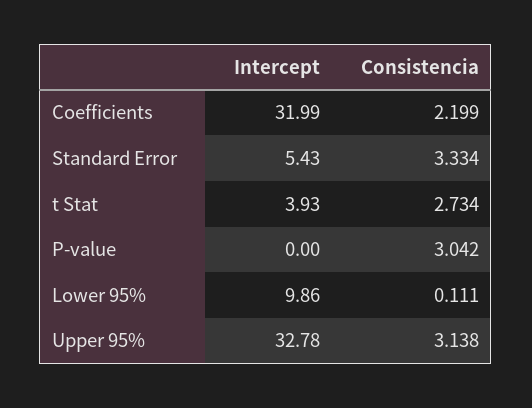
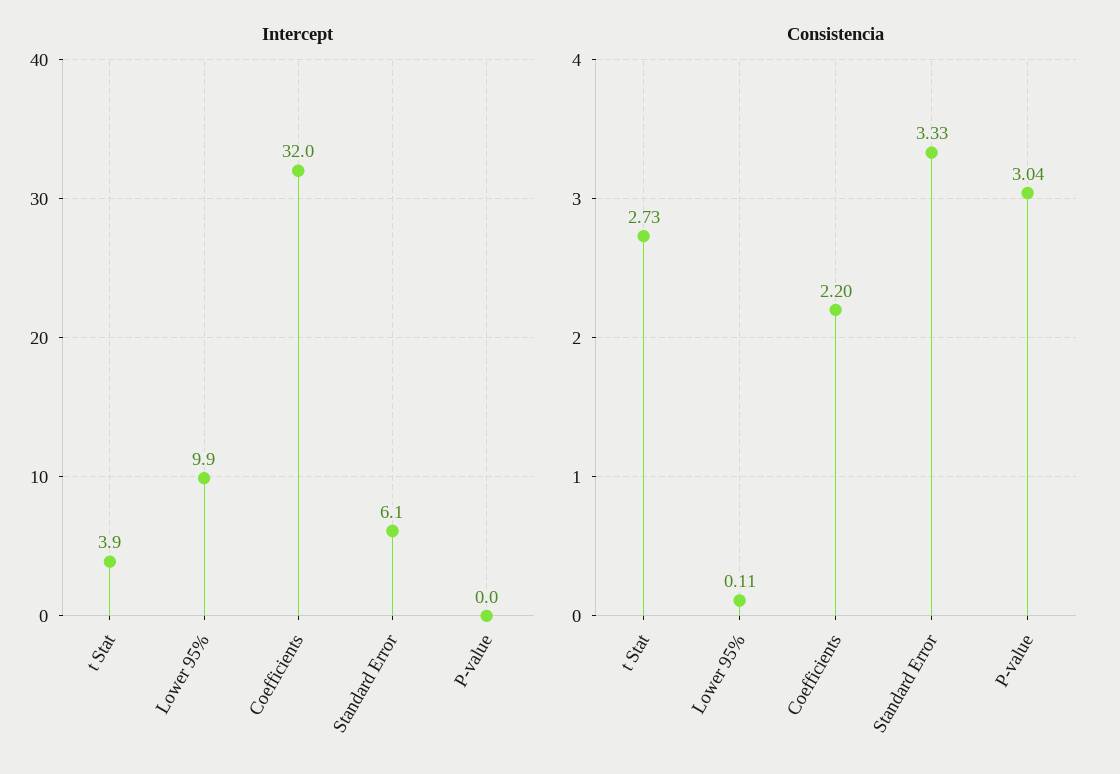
Intercept, Standard Error: 5.43 -> 6.1
Intercept, Upper 95%: 32.78 -> none
Consistencia, Upper 95%: 3.138 -> none

